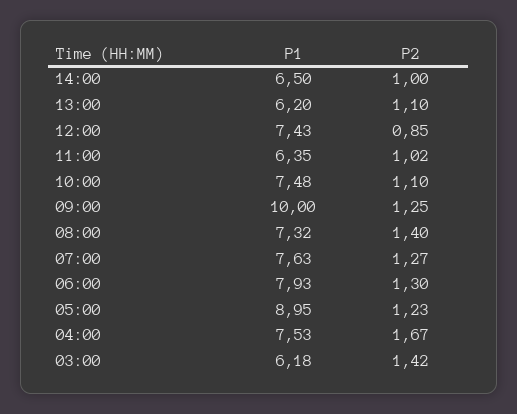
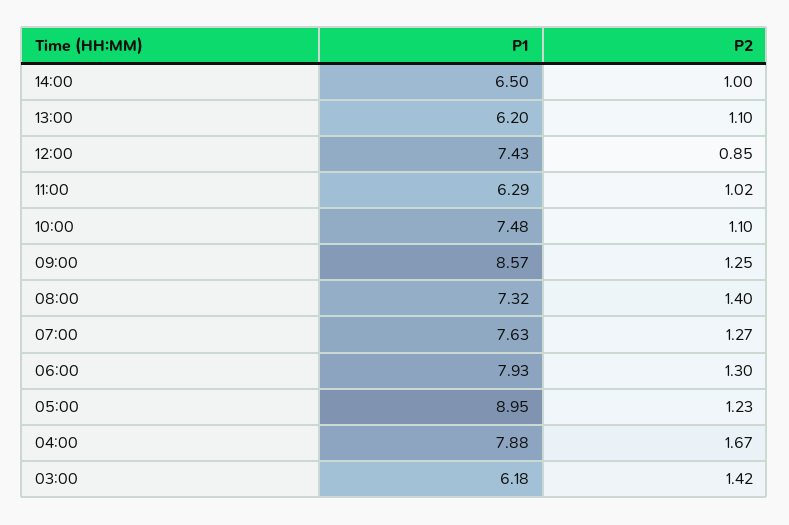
P1, 11:00: 6.35 -> 6.29
P1, 09:00: 10 -> 8.57
P1, 04:00: 7.53 -> 7.88

